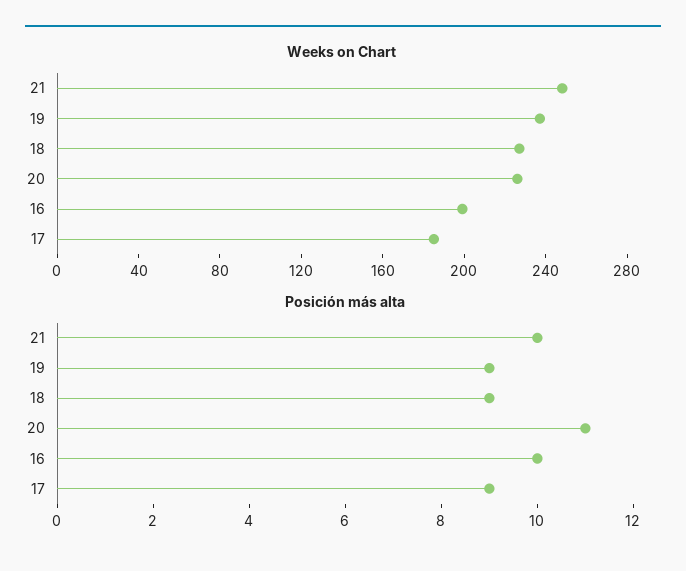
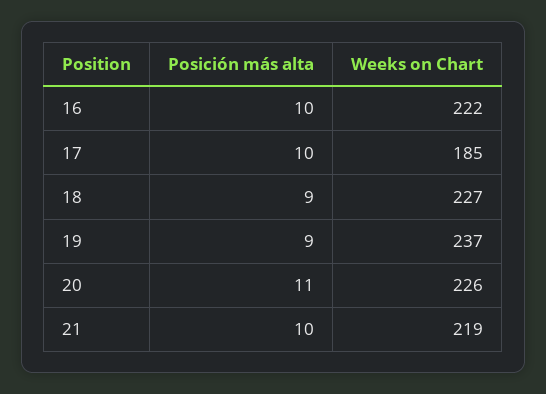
Weeks on Chart, 21: 250 -> 219
Weeks on Chart, 16: 200 -> 222
Posición más alta, 17: 9 -> 10

